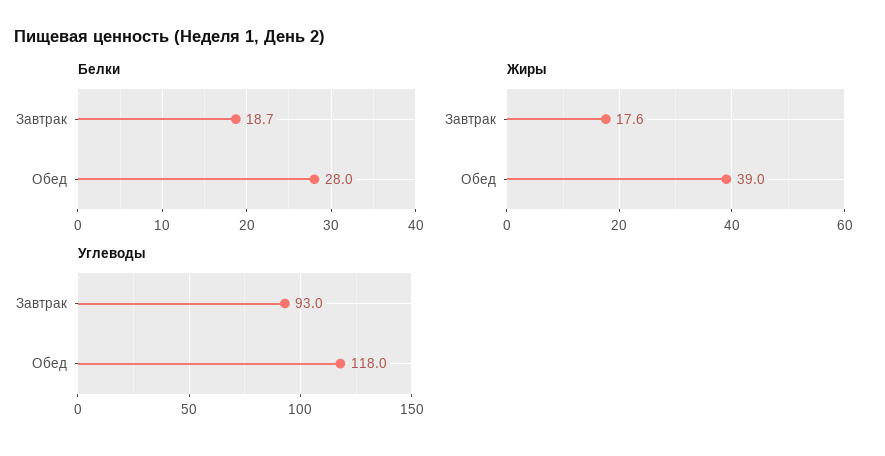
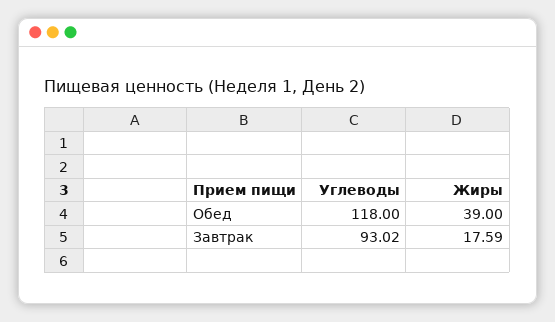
Белки, Завтрак: 18.7 -> none
Белки, Обед: 28 -> none

